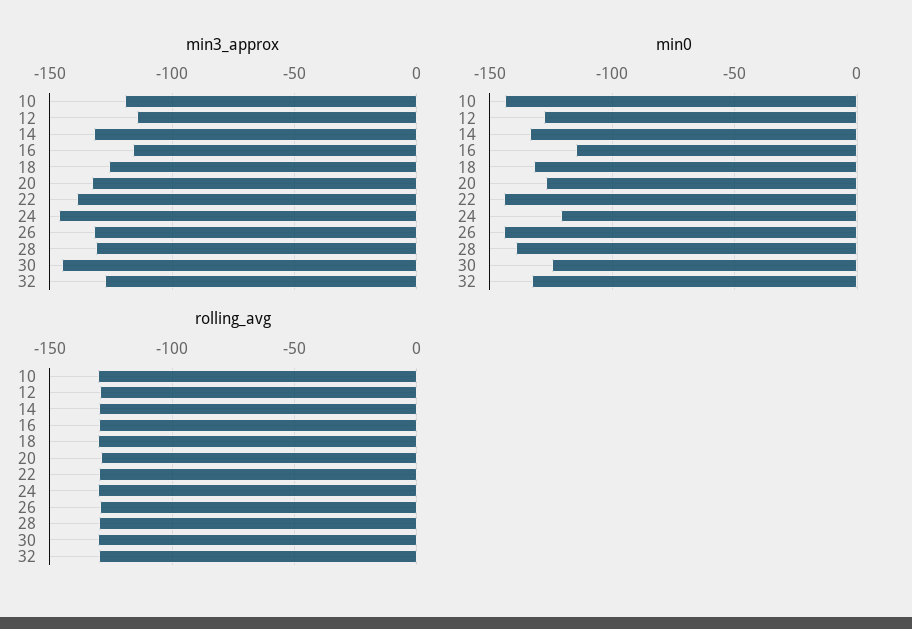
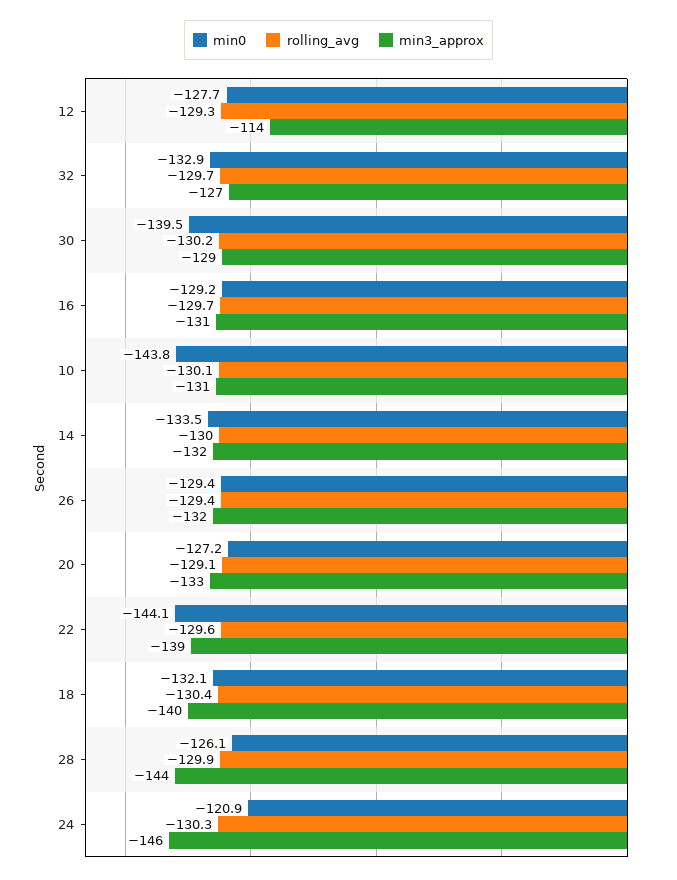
min3_approx, 10: -120 -> -131
min3_approx, 16: -115 -> -131
min3_approx, 18: -125 -> -140
min3_approx, 28: -130 -> -144
min3_approx, 30: -145 -> -129
min0, 16: -115 -> -129.2
min0, 26: -145 -> -129.4
min0, 28: -140 -> -126.1
min0, 30: -125 -> -139.5

